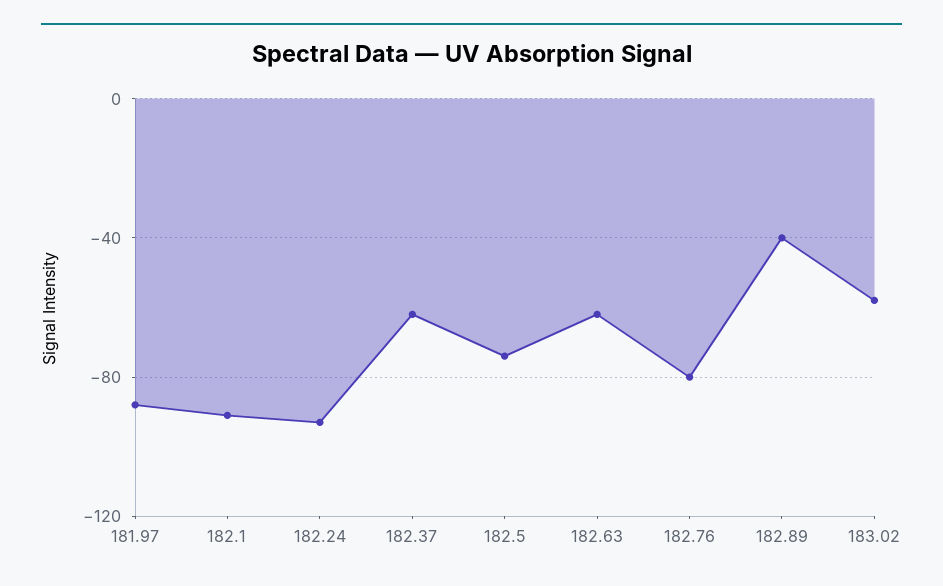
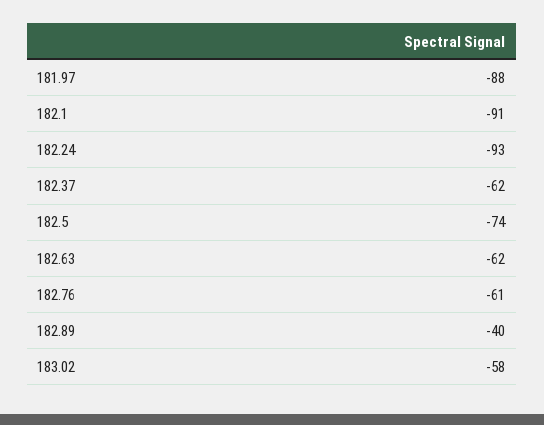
182.76: -80 -> -61

